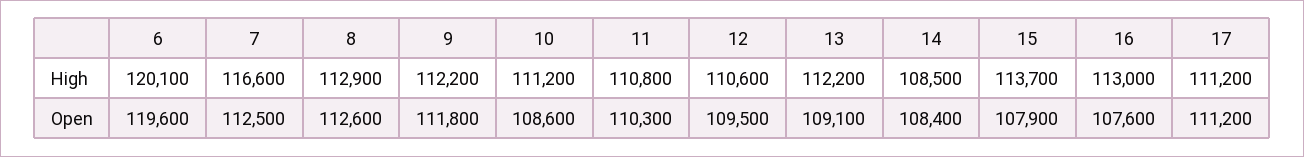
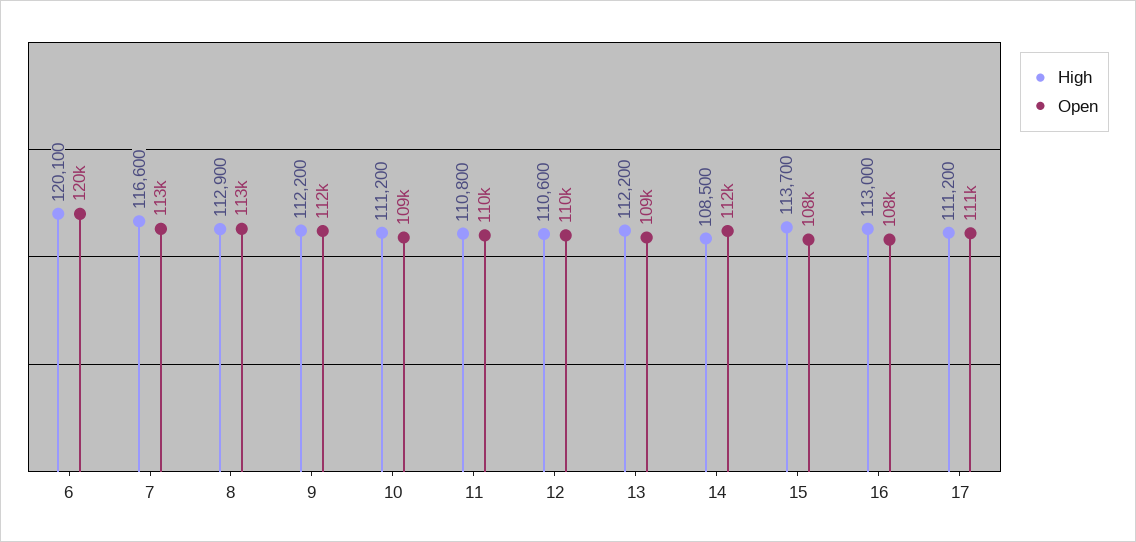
Open, 14: 108400 -> 112000

